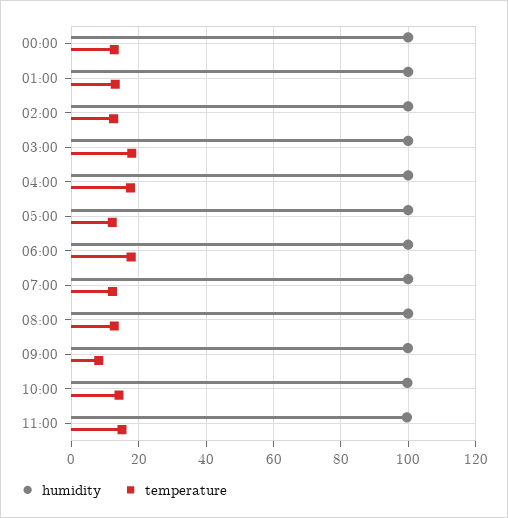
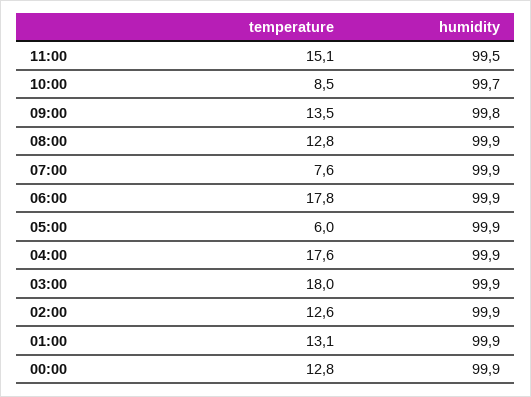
temperature, 05:00: 12 -> 6
temperature, 07:00: 12 -> 7.6
temperature, 09:00: 8 -> 13.5
temperature, 10:00: 14 -> 8.5

